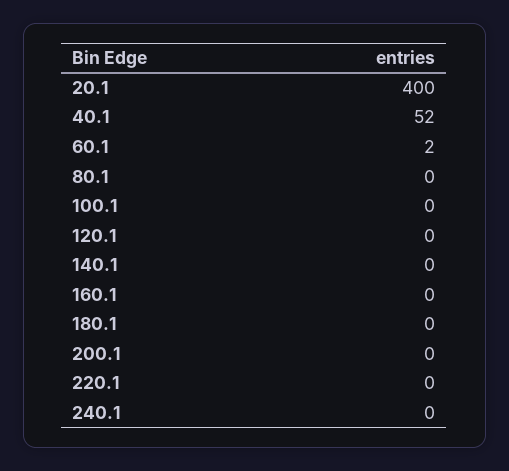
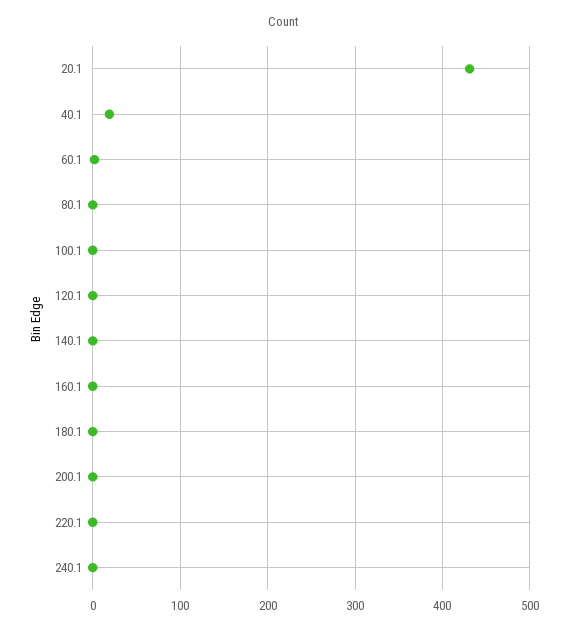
20.1: 400 -> 430
40.1: 52 -> 20

